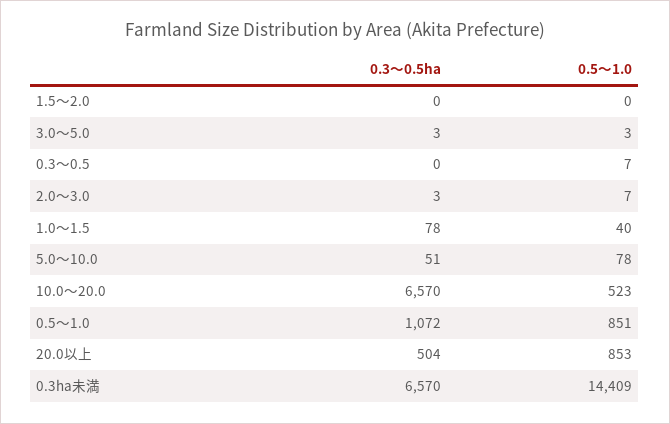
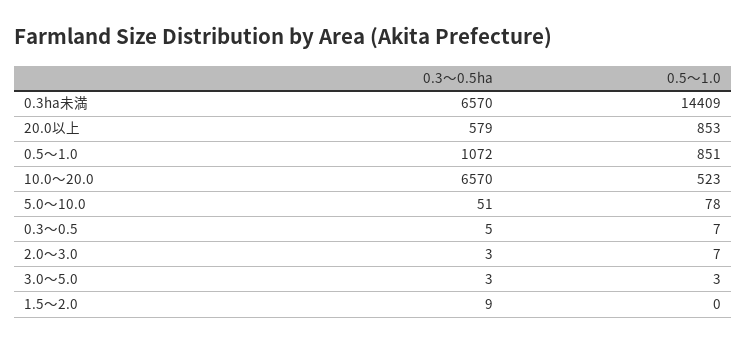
0.3～0.5ha, 1.5～2.0: 0 -> 9
0.3～0.5ha, 0.3～0.5: 0 -> 5
0.3～0.5ha, 1.0～1.5: 78 -> none
0.5～1.0, 1.0～1.5: 40 -> none
0.3～0.5ha, 20.0以上: 504 -> 579

